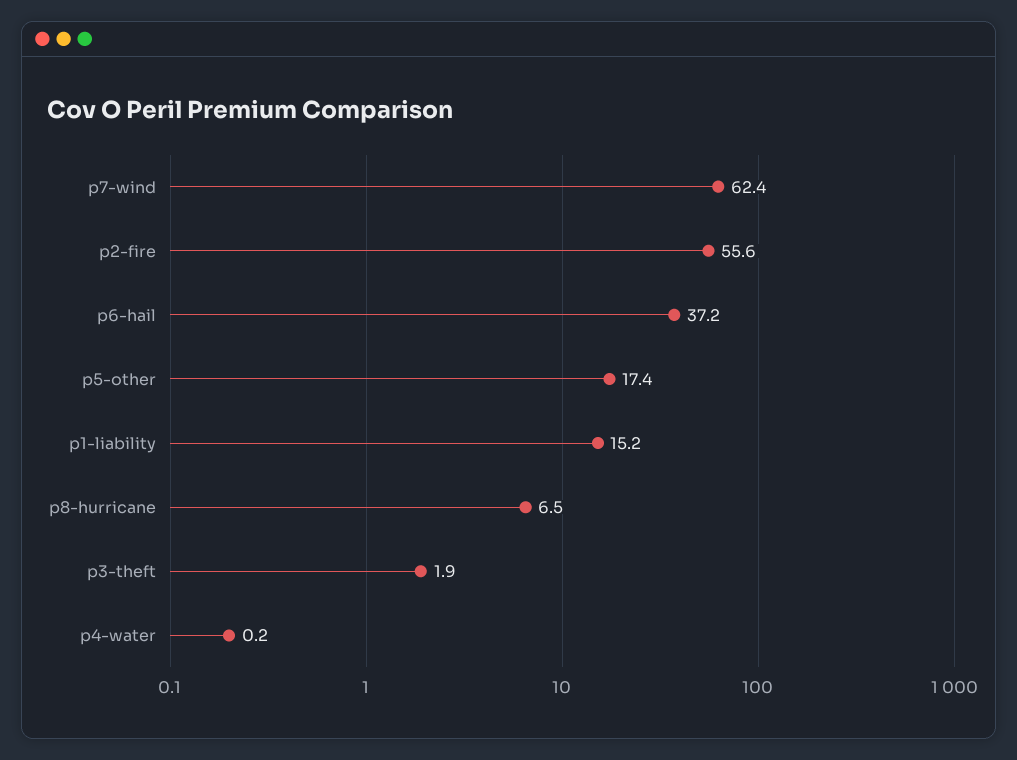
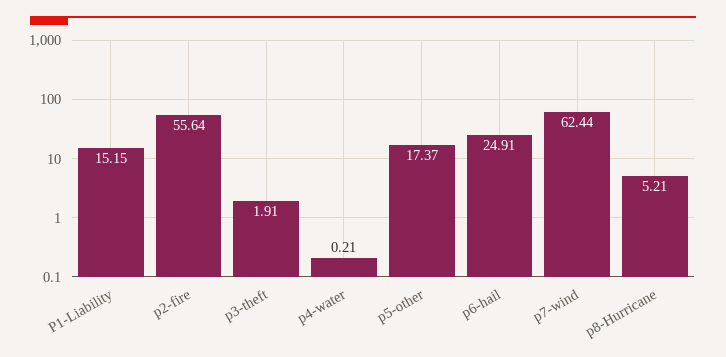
p6-hail: 37.2 -> 24.91
p8-hurricane: 6.5 -> 5.21

